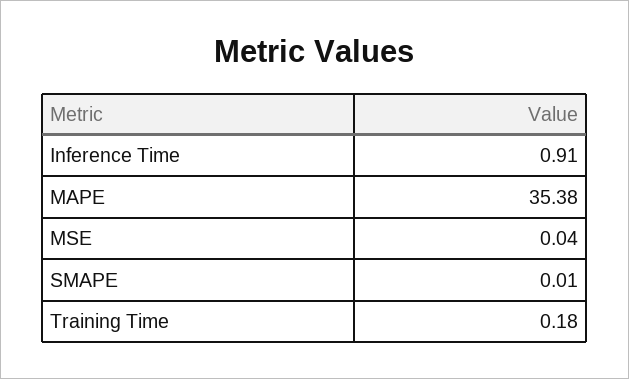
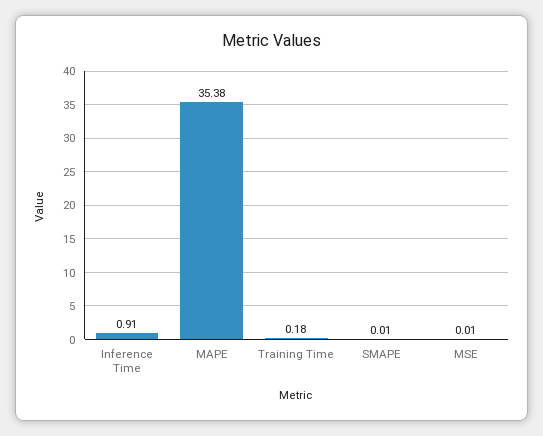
MSE: 0.04 -> 0.01

